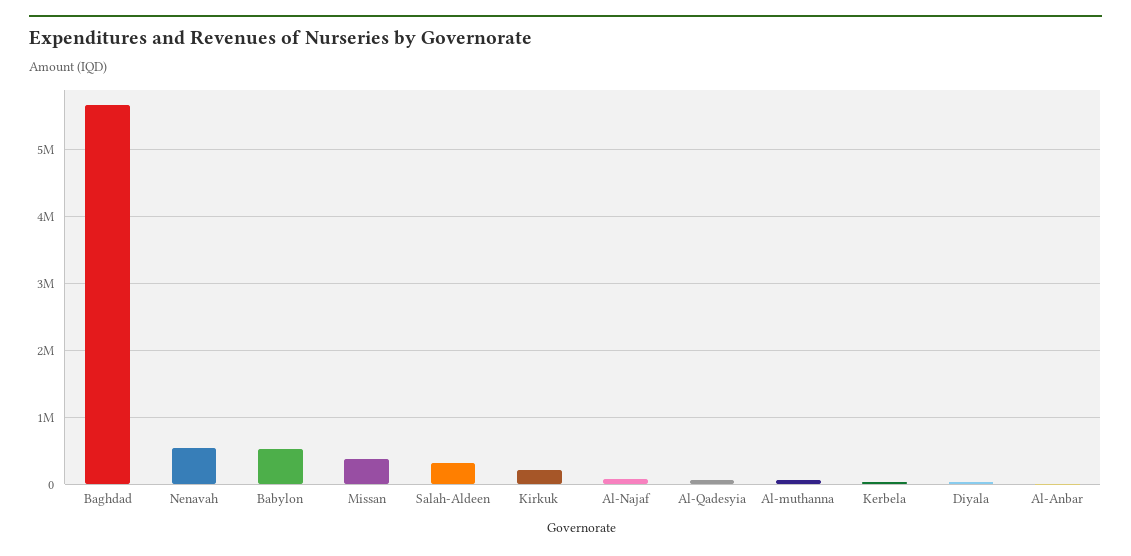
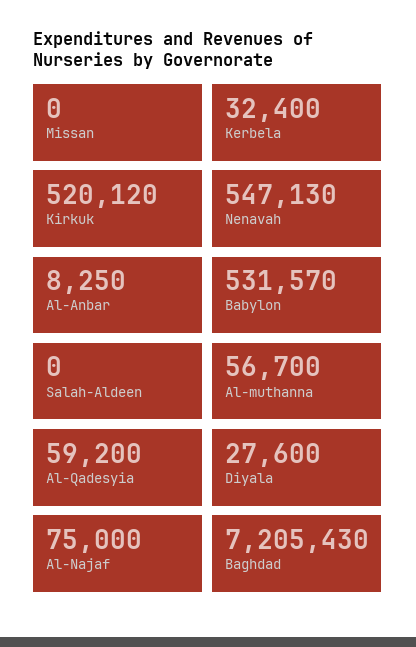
Baghdad: 5700000 -> 7205430
Missan: 400000 -> 0
Salah-Aldeen: 300000 -> 0
Kirkuk: 200000 -> 520120

